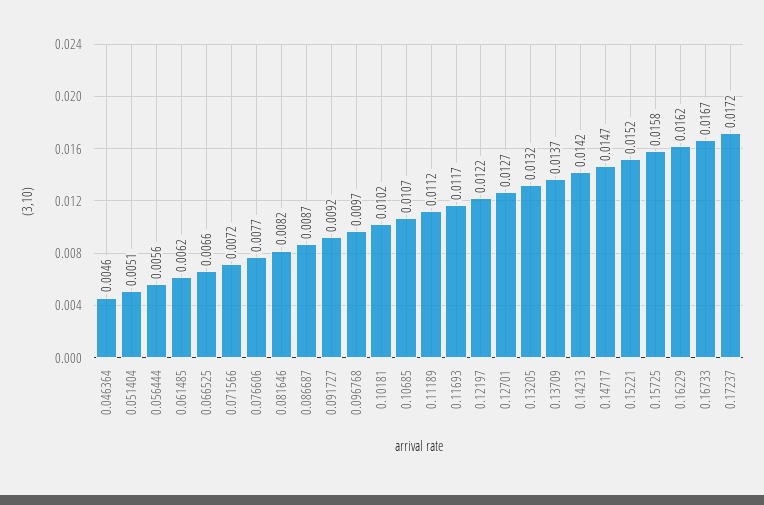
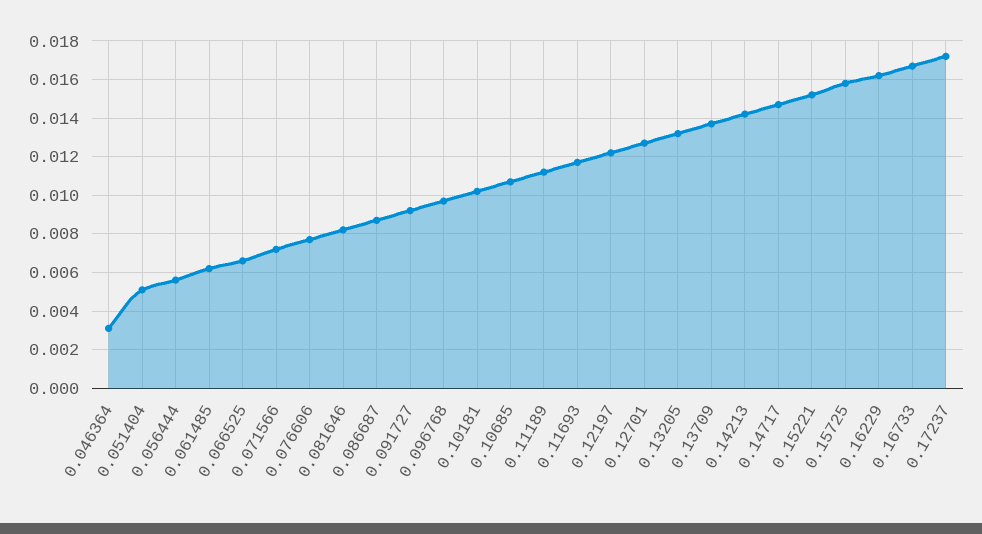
0.046364: 0.0046 -> 0.003

